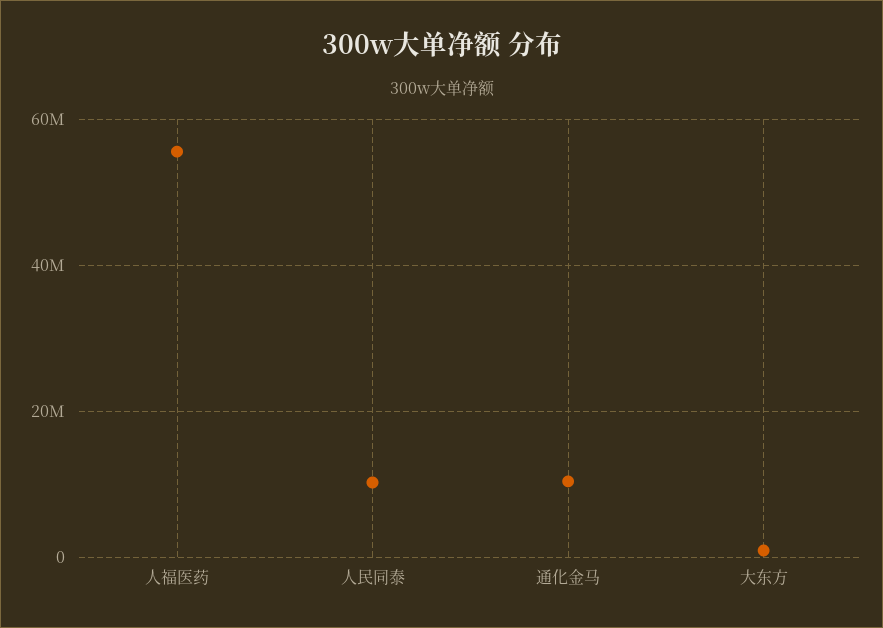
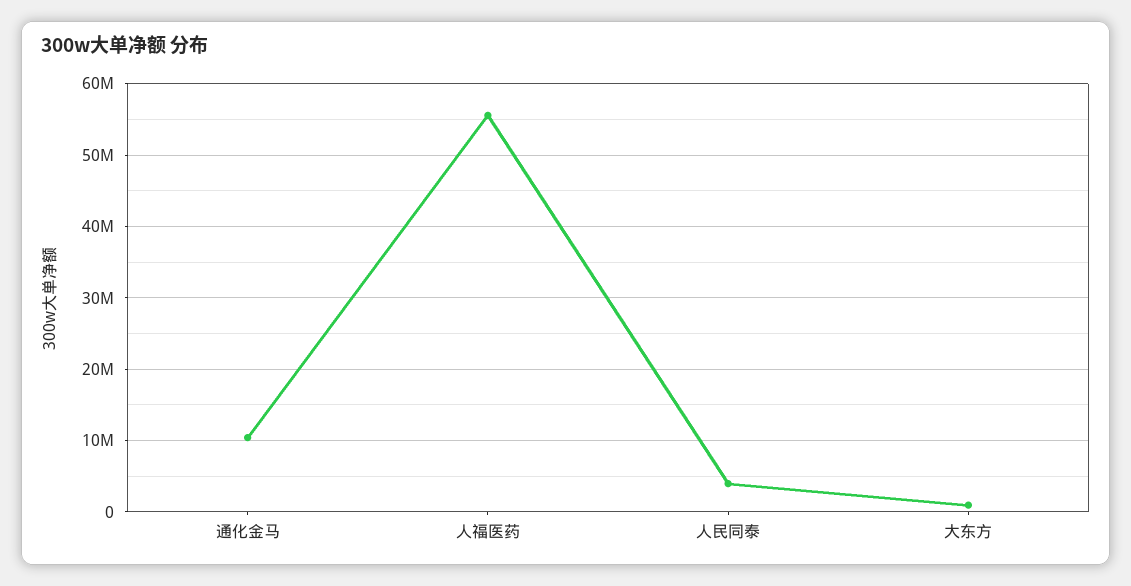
人民同泰: 10000000 -> 4000000

